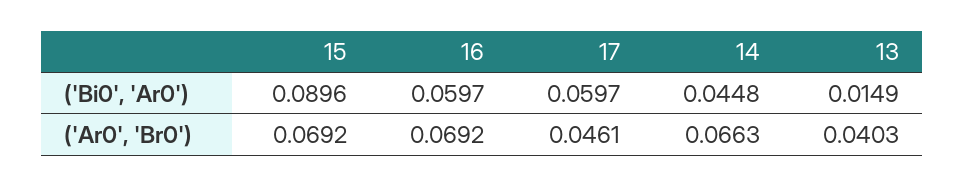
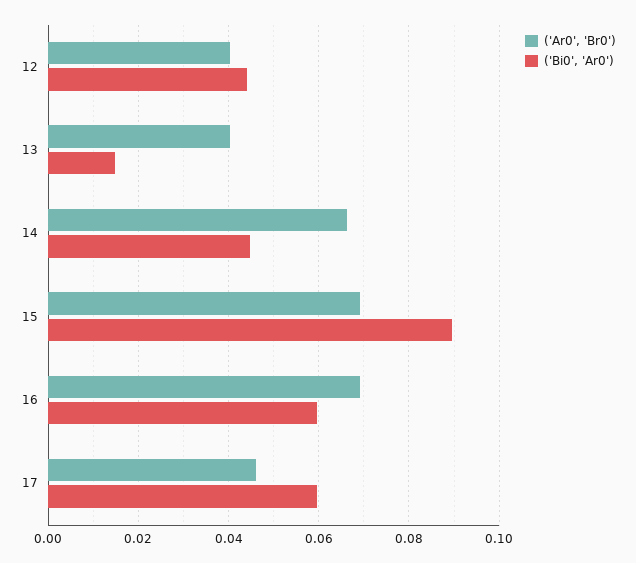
('Ar0', 'Br0'), 12: none -> 0.04
('Bi0', 'Ar0'), 12: none -> 0.044

